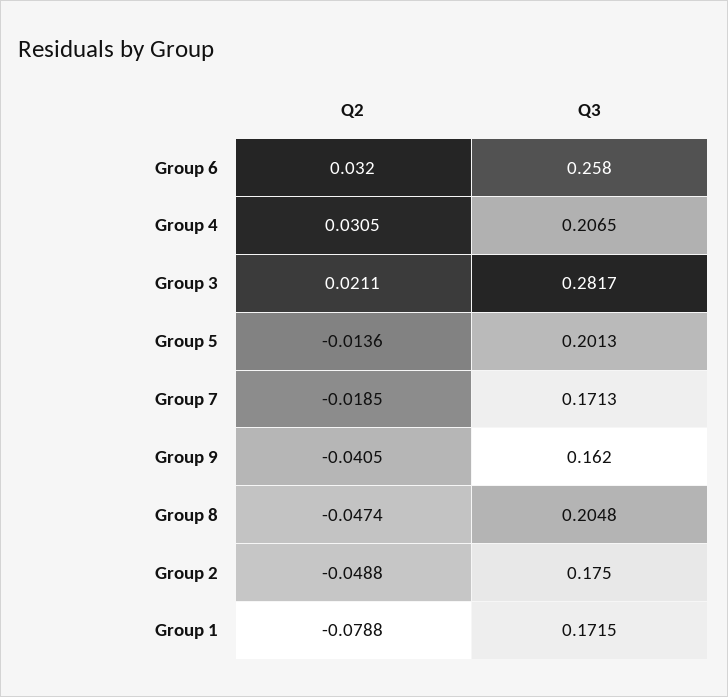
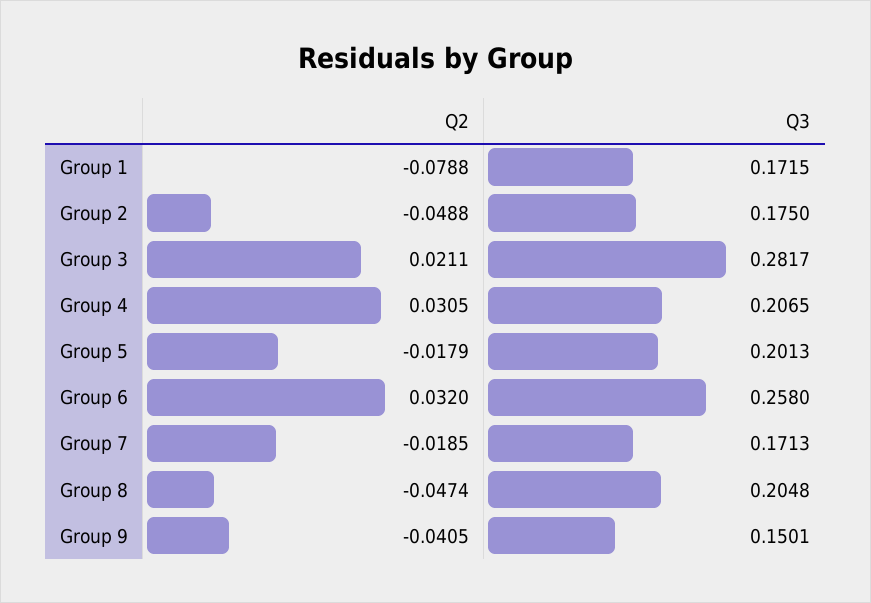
Q2, Group 5: -0.0136 -> -0.0179
Q3, Group 9: 0.162 -> 0.1501

